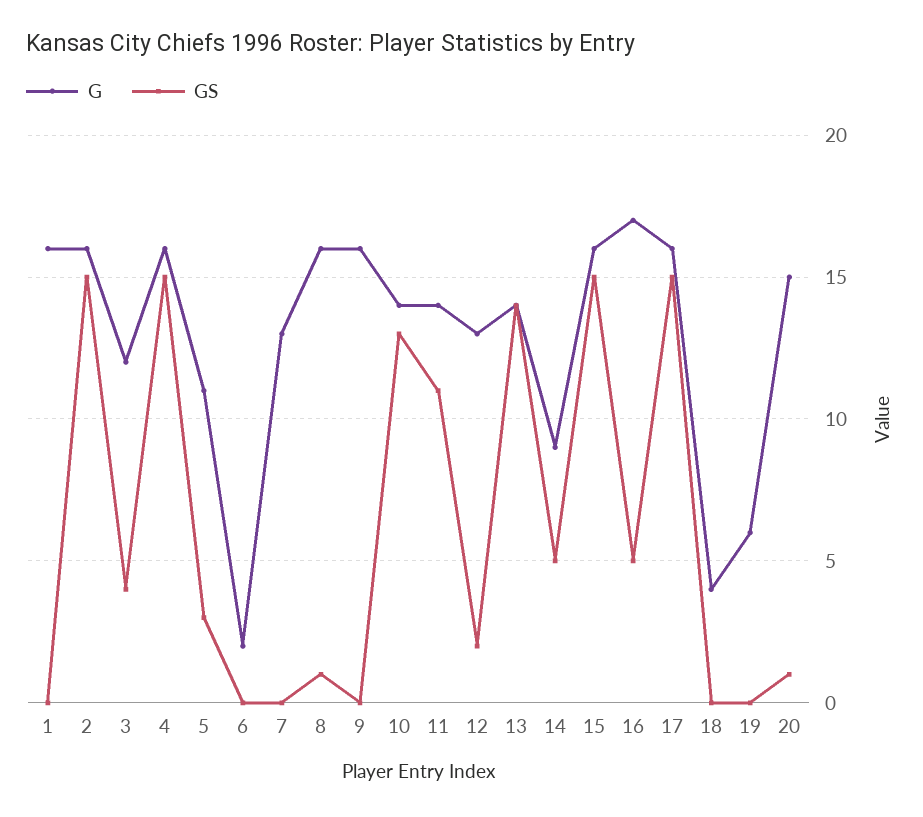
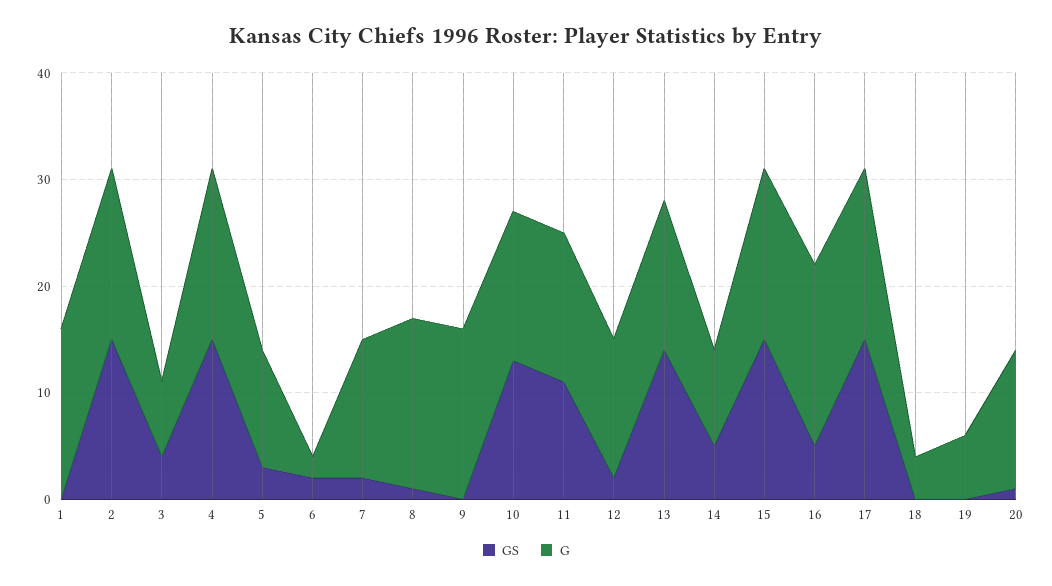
G, 3: 12 -> 7
GS, 6: 0 -> 2
GS, 7: 0 -> 2
G, 20: 15 -> 13

